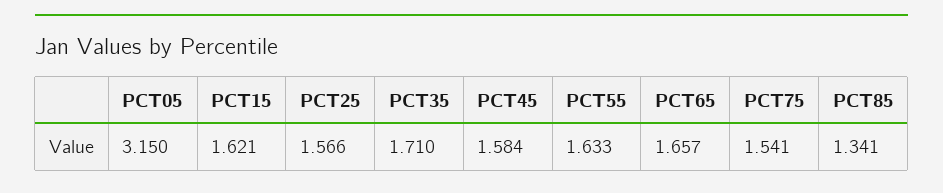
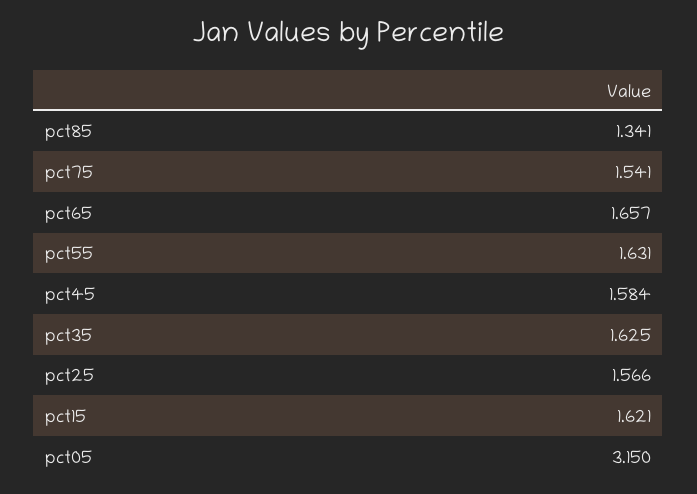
PCT35: 1.71 -> 1.625
PCT55: 1.633 -> 1.631

